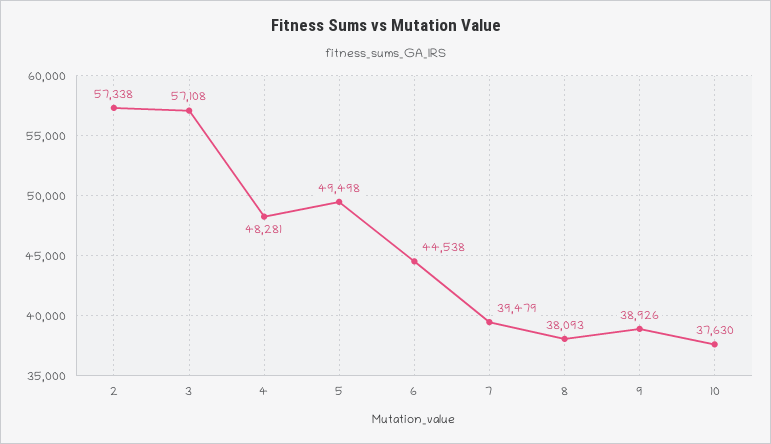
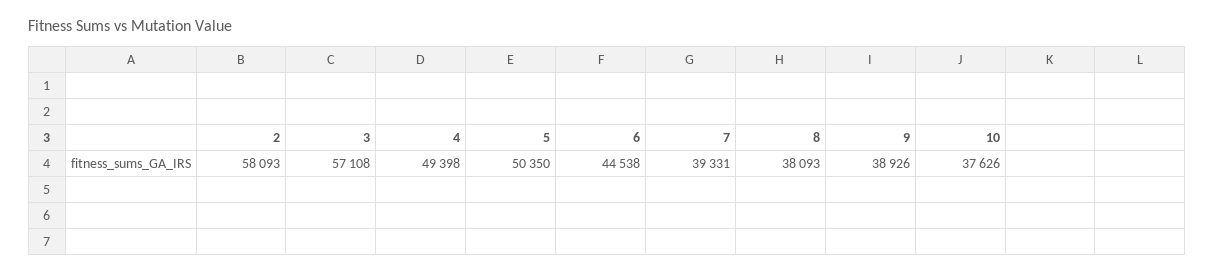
2: 57338 -> 58093
4: 48281 -> 49398
5: 49498 -> 50350
7: 39479 -> 39331
10: 37630 -> 37626

